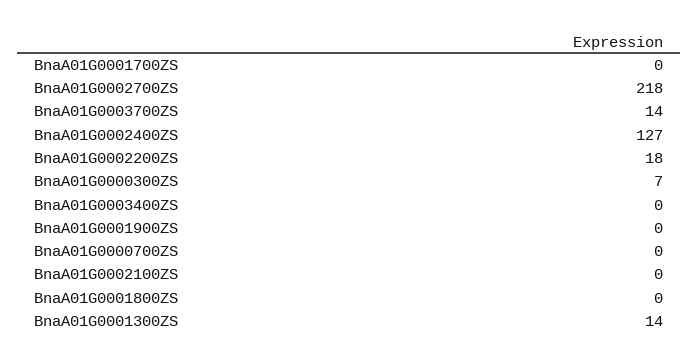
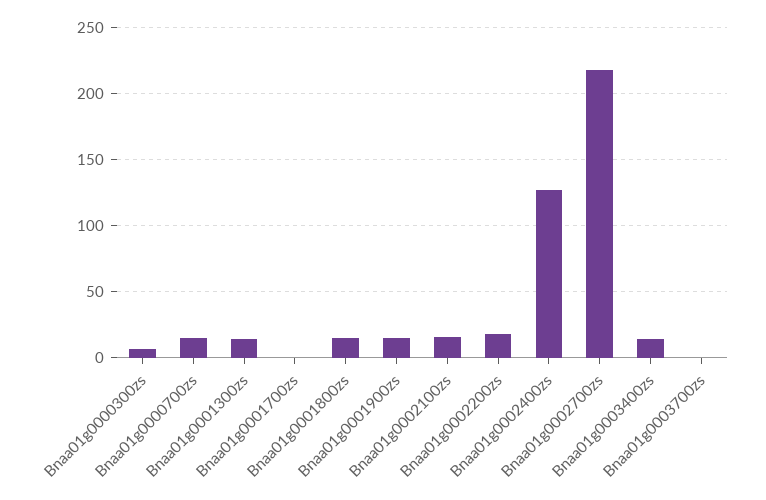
BnaA01G0003700ZS: 14 -> 0
BnaA01G0003400ZS: 0 -> 15
BnaA01G0001900ZS: 0 -> 15
BnaA01G0000700ZS: 0 -> 15
BnaA01G0002100ZS: 0 -> 15
BnaA01G0001800ZS: 0 -> 15

